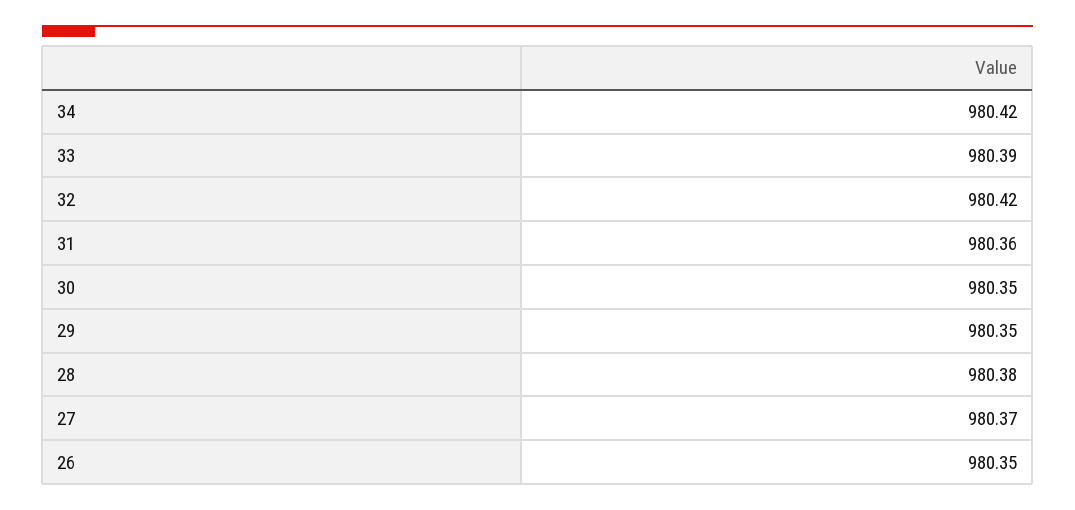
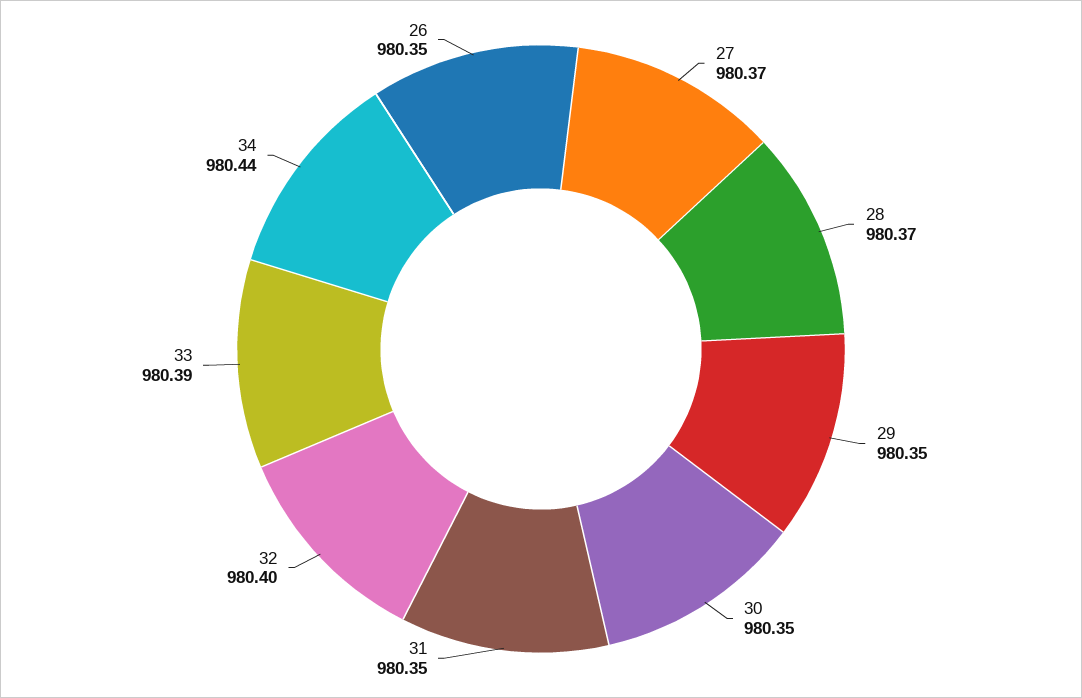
34: 980.42 -> 980.44
32: 980.42 -> 980.4
31: 980.36 -> 980.35
28: 980.38 -> 980.37

